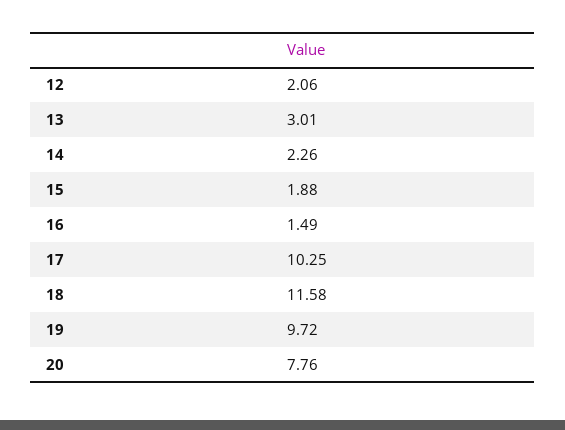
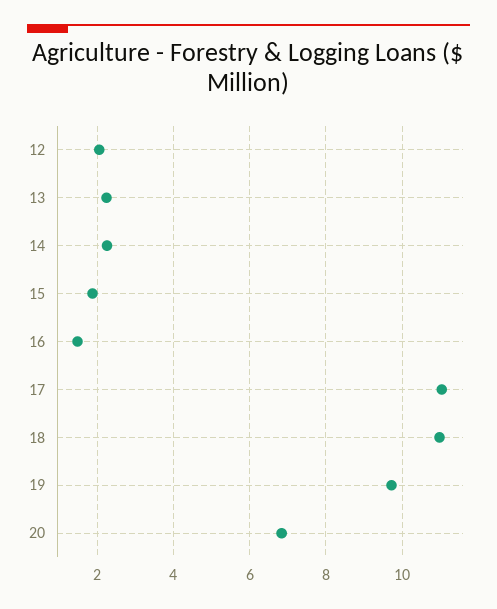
13: 3.01 -> 2.2
17: 10.25 -> 11
18: 11.58 -> 11
20: 7.76 -> 6.8

